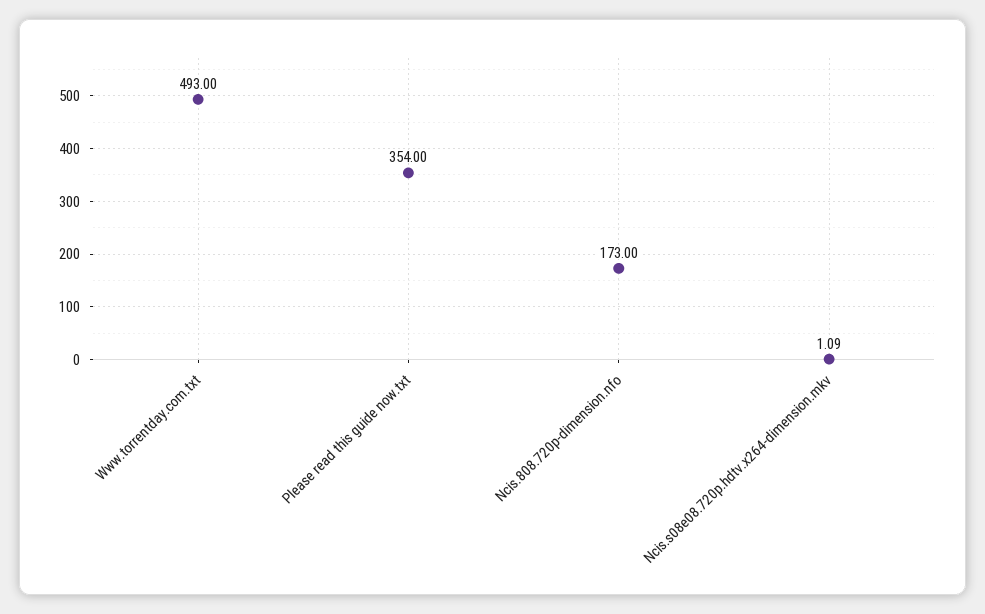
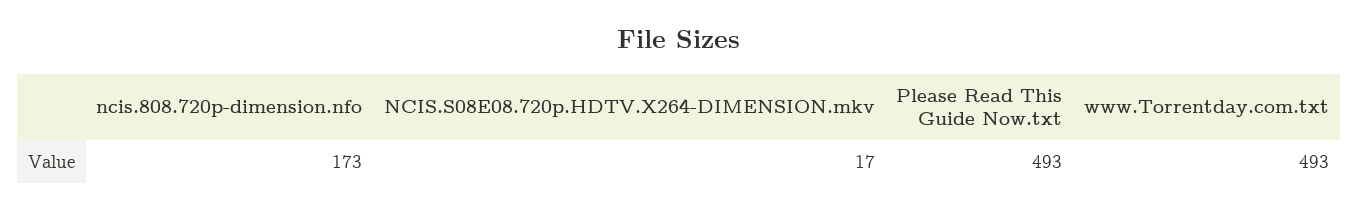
Please read this guide now.txt: 354 -> 493
Ncis.s08e08.720p.hdtv.x264-dimension.mkv: 1.09 -> 17

